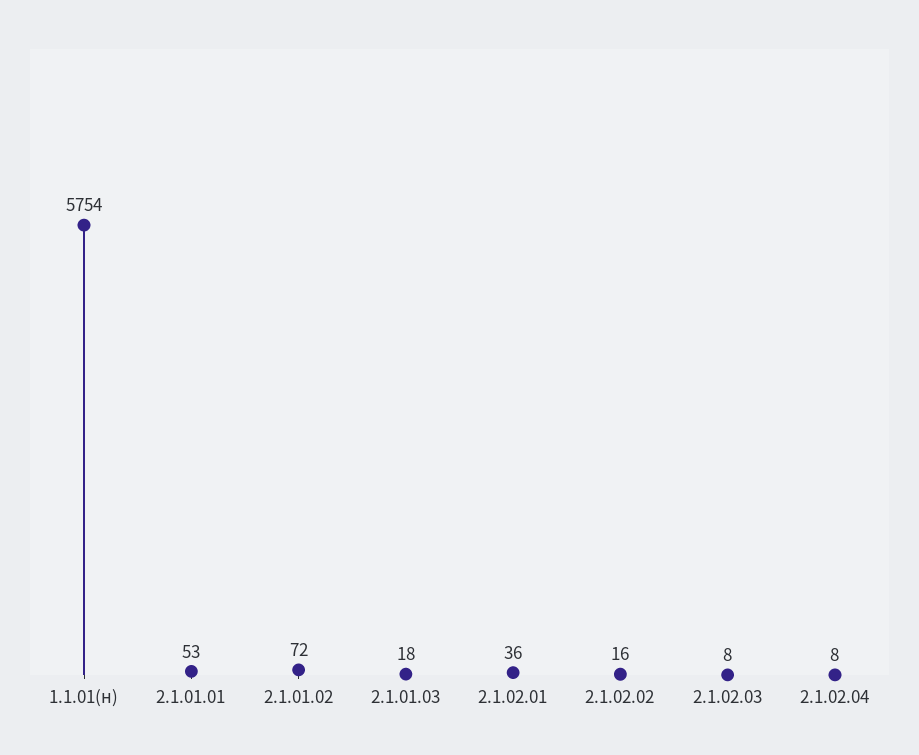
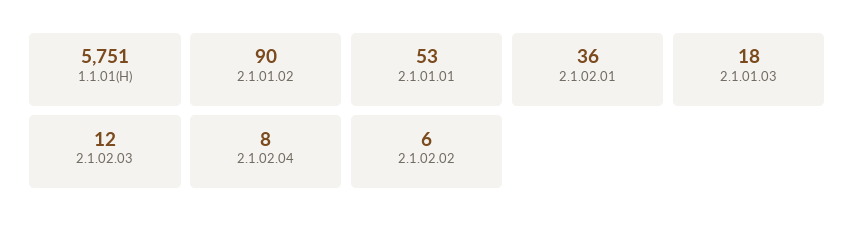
1.1.01(н): 5754 -> 5751
2.1.01.02: 72 -> 90
2.1.02.02: 16 -> 6
2.1.02.03: 8 -> 12

